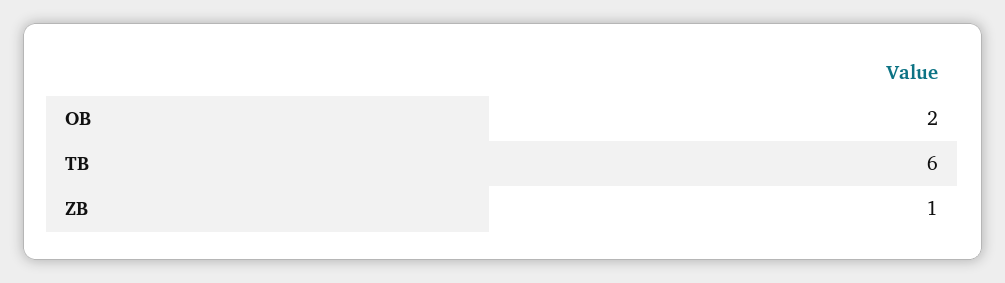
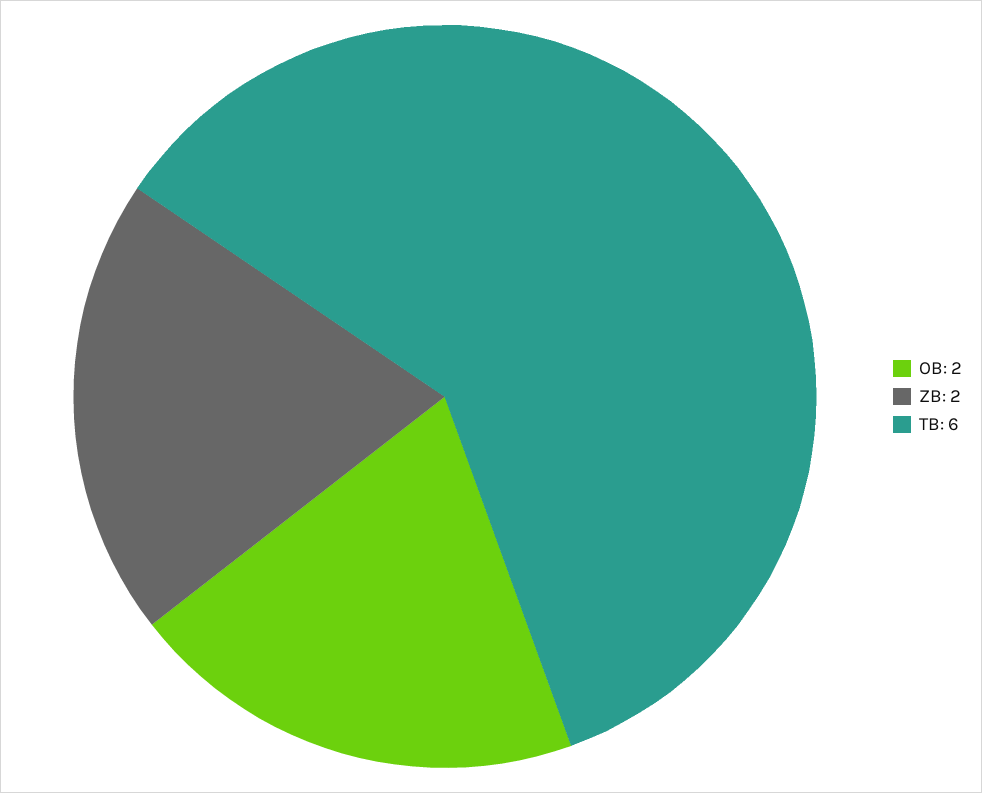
ZB: 1 -> 2

